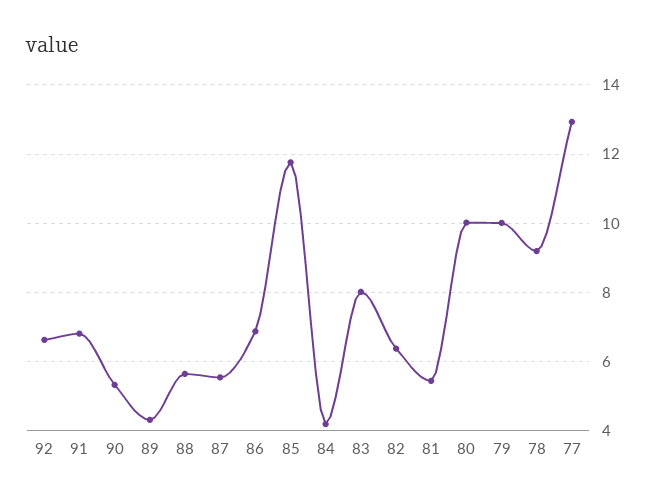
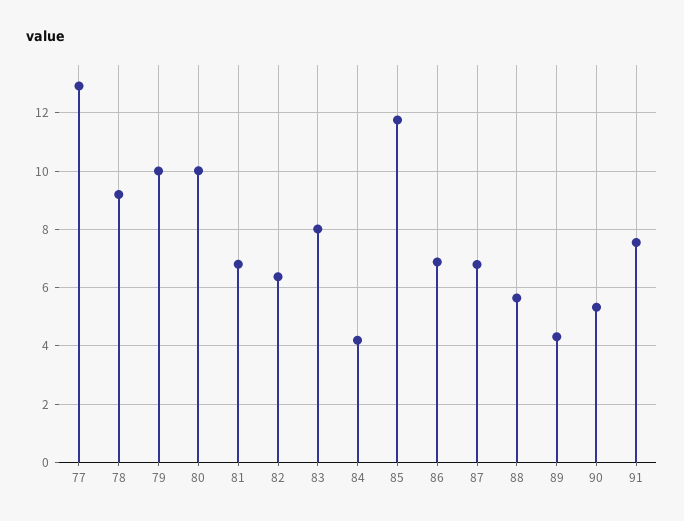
92: 6.6 -> none
91: 6.8 -> 7.5
87: 5.6 -> 6.75
81: 5.4 -> 6.75

